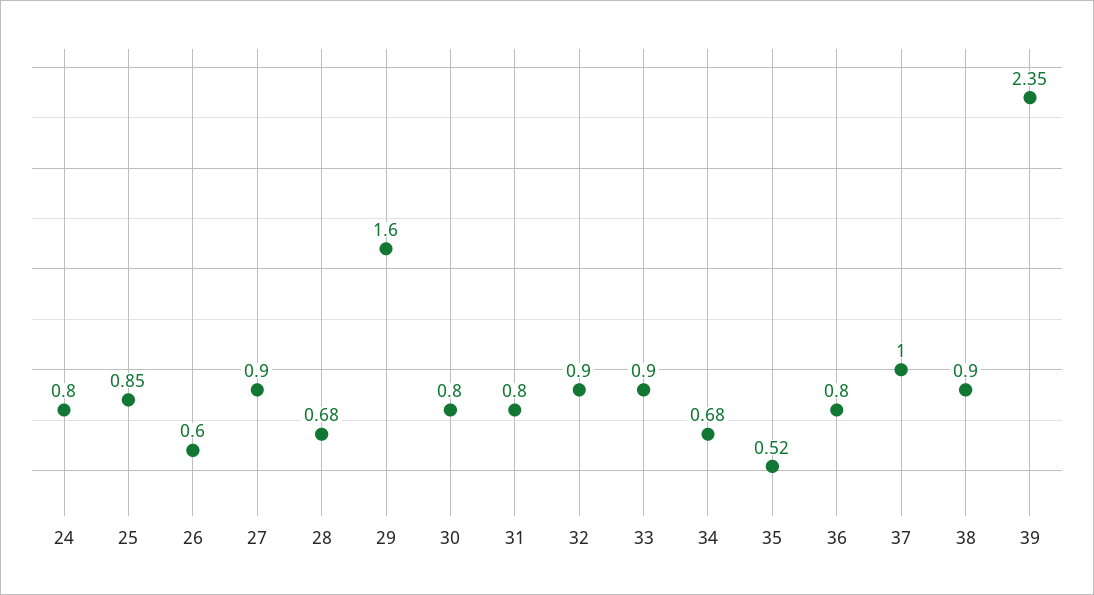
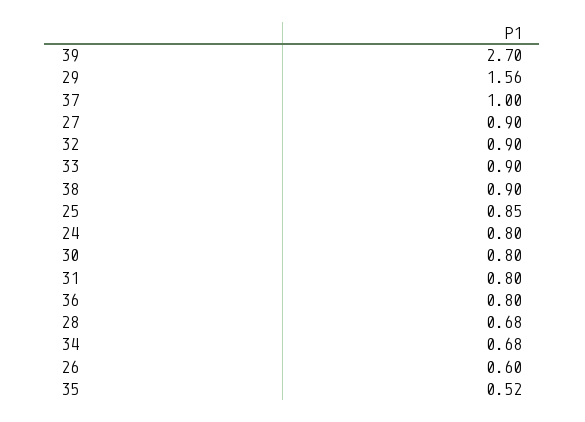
29: 1.6 -> 1.56
39: 2.35 -> 2.7

